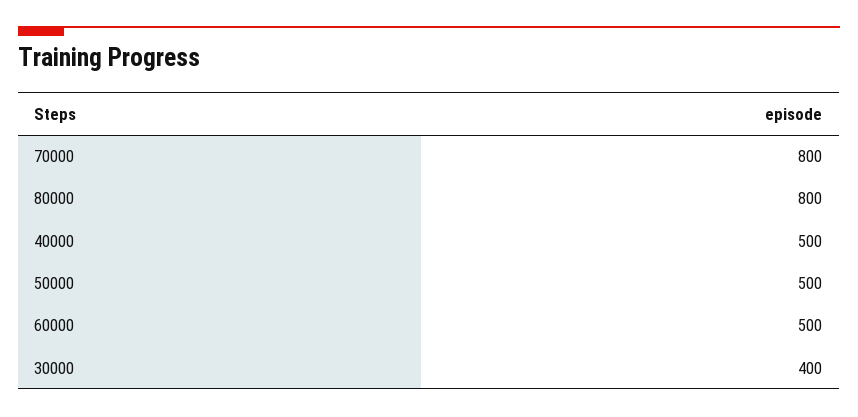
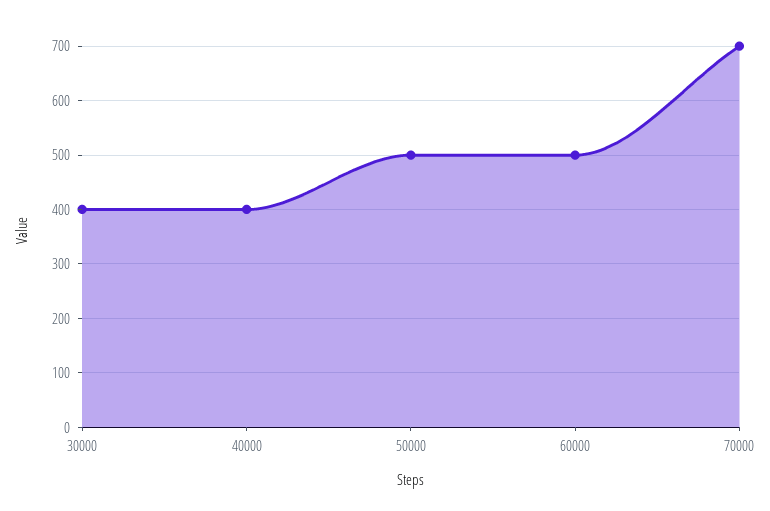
70000: 800 -> 700
80000: 800 -> none
40000: 500 -> 400

